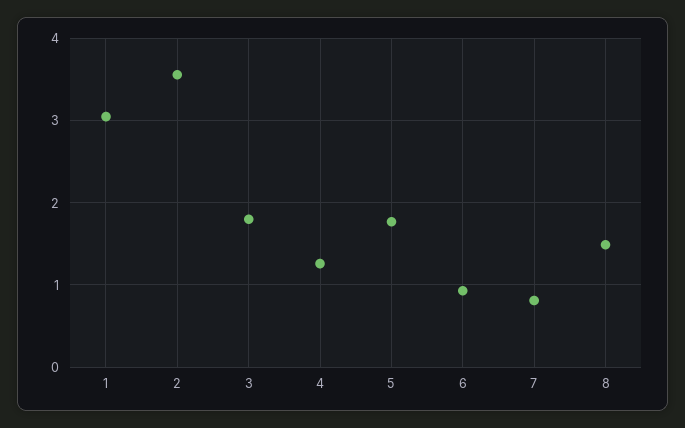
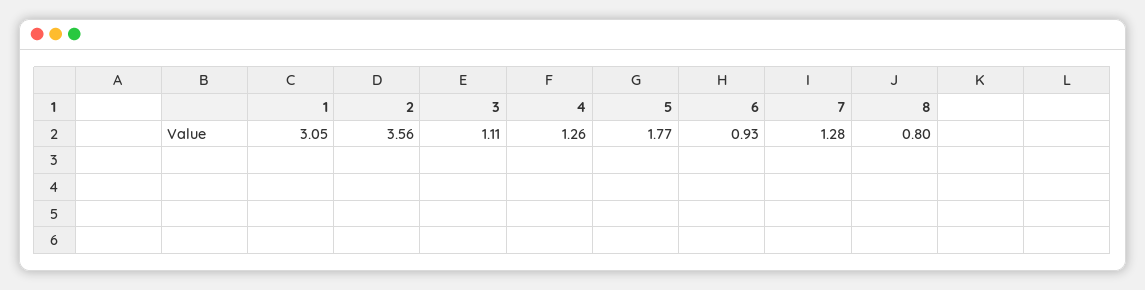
3: 1.8 -> 1.11
7: 0.8 -> 1.28
8: 1.5 -> 0.8

